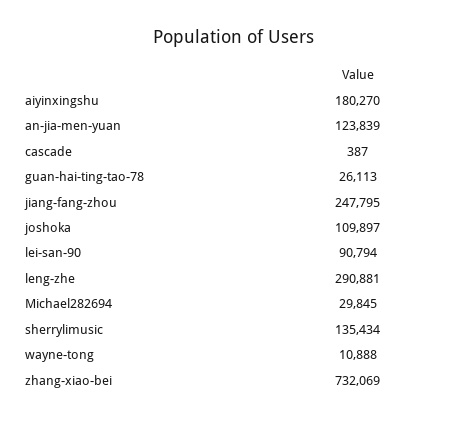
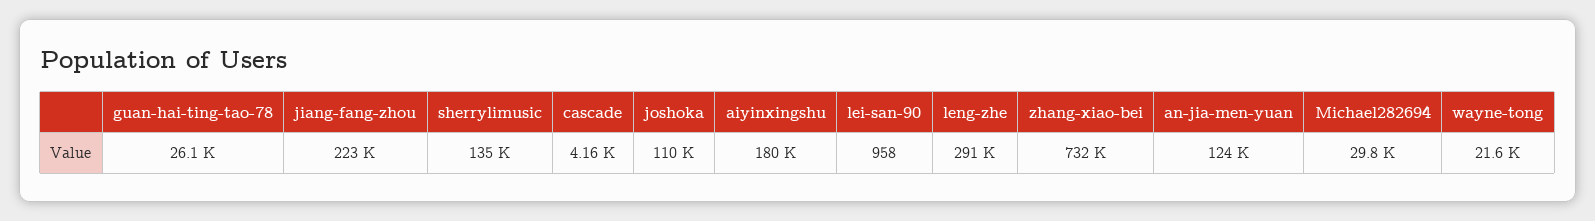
cascade: 387 -> 4160
jiang-fang-zhou: 247795 -> 223000
lei-san-90: 90794 -> 958
wayne-tong: 10888 -> 21600

